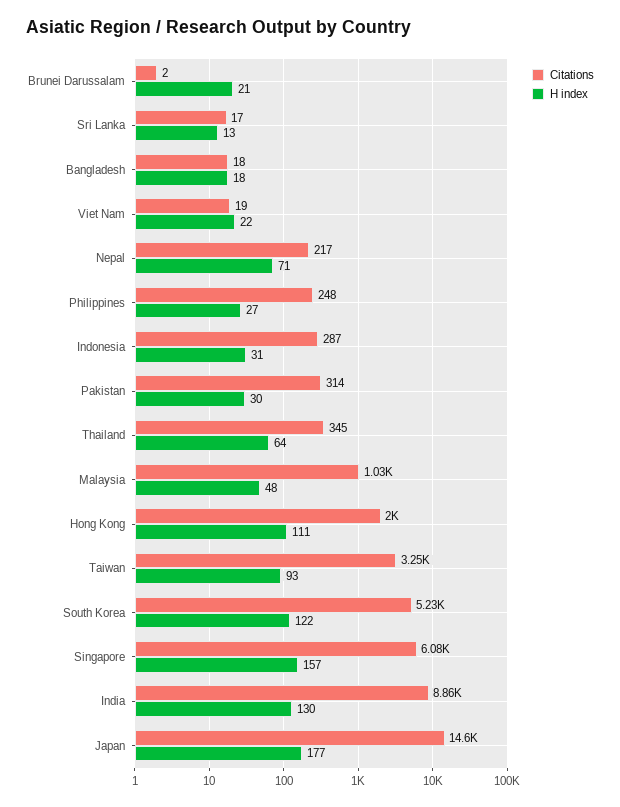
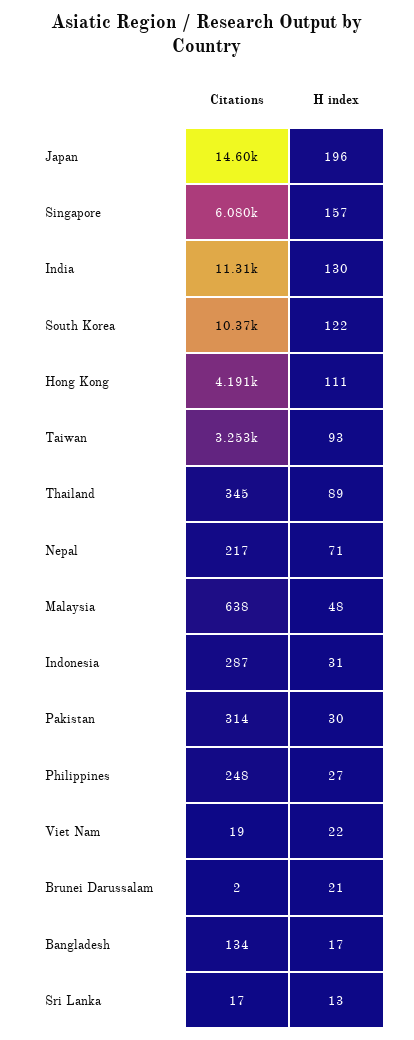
Citations, Bangladesh: 18 -> 134
H index, Bangladesh: 18 -> 17
H index, Thailand: 64 -> 89
Citations, Malaysia: 1030 -> 638
Citations, Hong Kong: 2000 -> 4191
Citations, South Korea: 5230 -> 10370
Citations, India: 8860 -> 11310
H index, Japan: 177 -> 196

